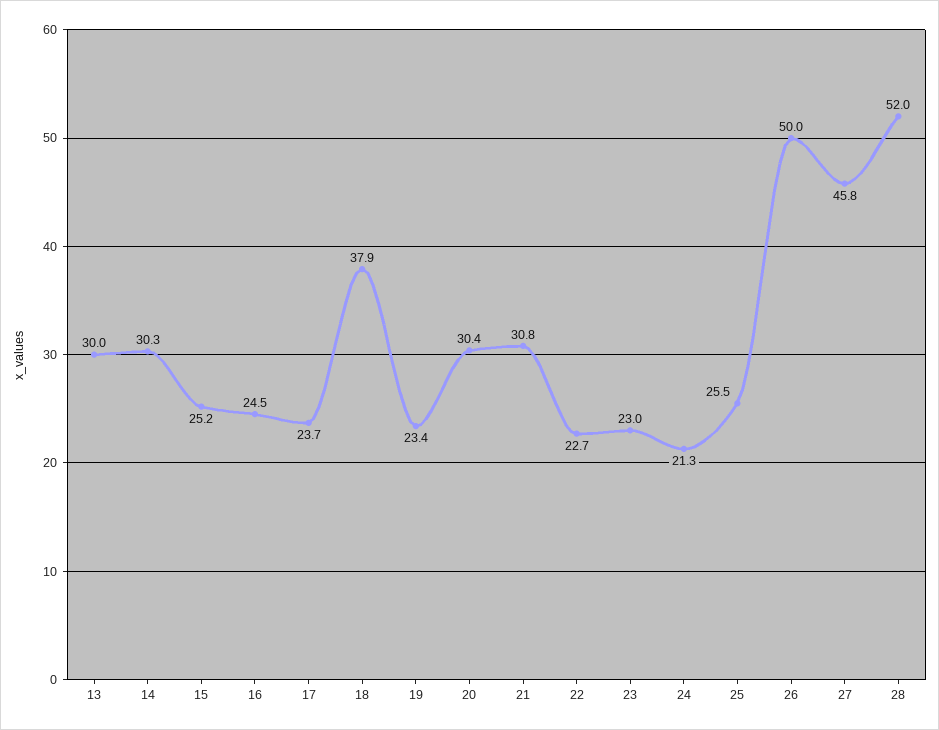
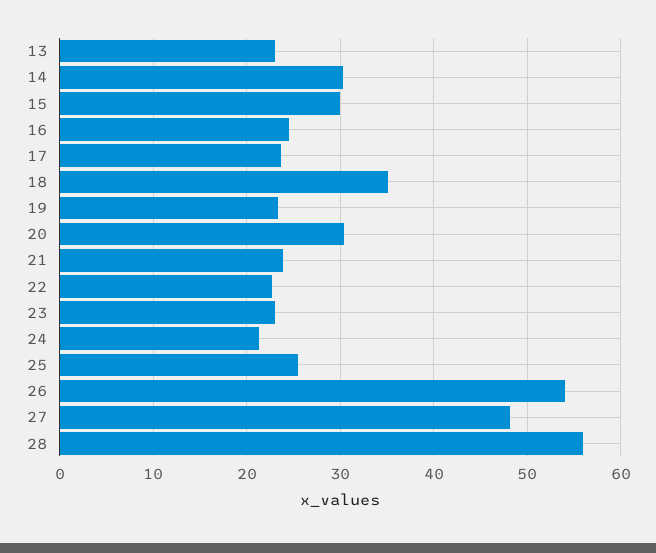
13: 30 -> 23
15: 25.2 -> 30
18: 37.9 -> 35
21: 30.8 -> 24
26: 50 -> 54
27: 45.8 -> 48
28: 52 -> 56

